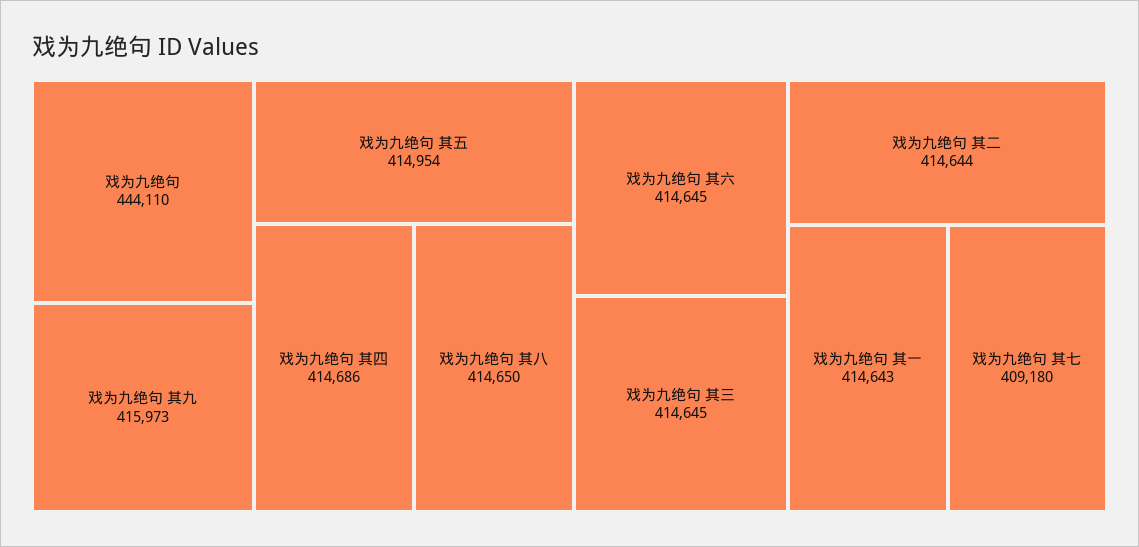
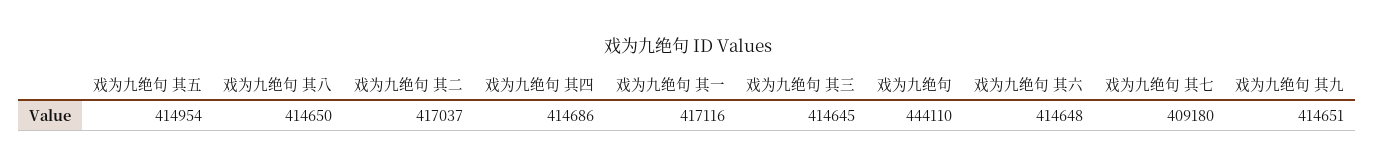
戏为九绝句 其九: 415973 -> 414651
戏为九绝句 其六: 414645 -> 414648
戏为九绝句 其二: 414644 -> 417037
戏为九绝句 其一: 414643 -> 417116

